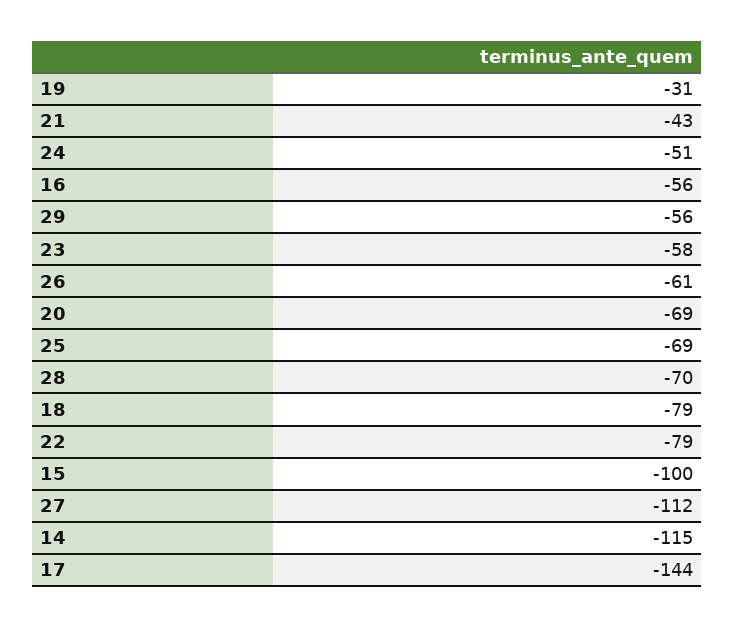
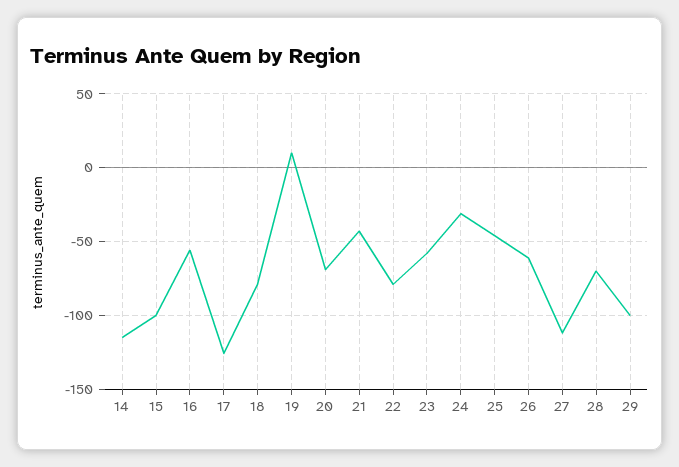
19: -31 -> 10
24: -51 -> -30
29: -56 -> -100
25: -69 -> -45
17: -144 -> -125

